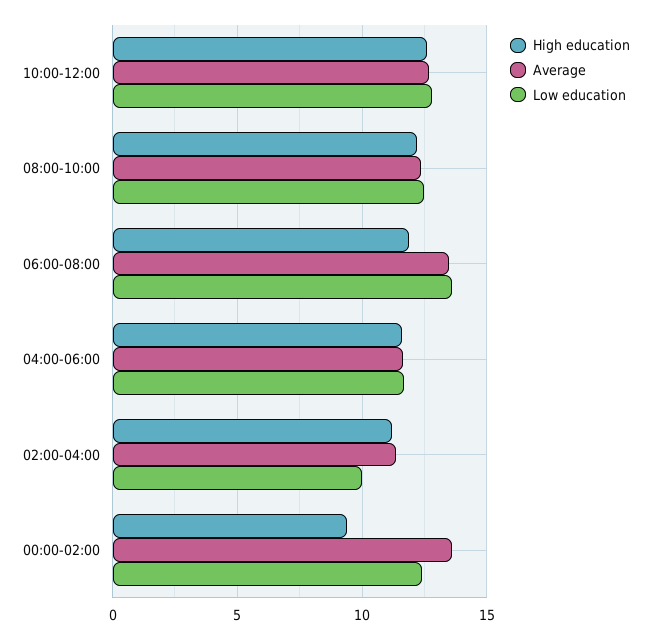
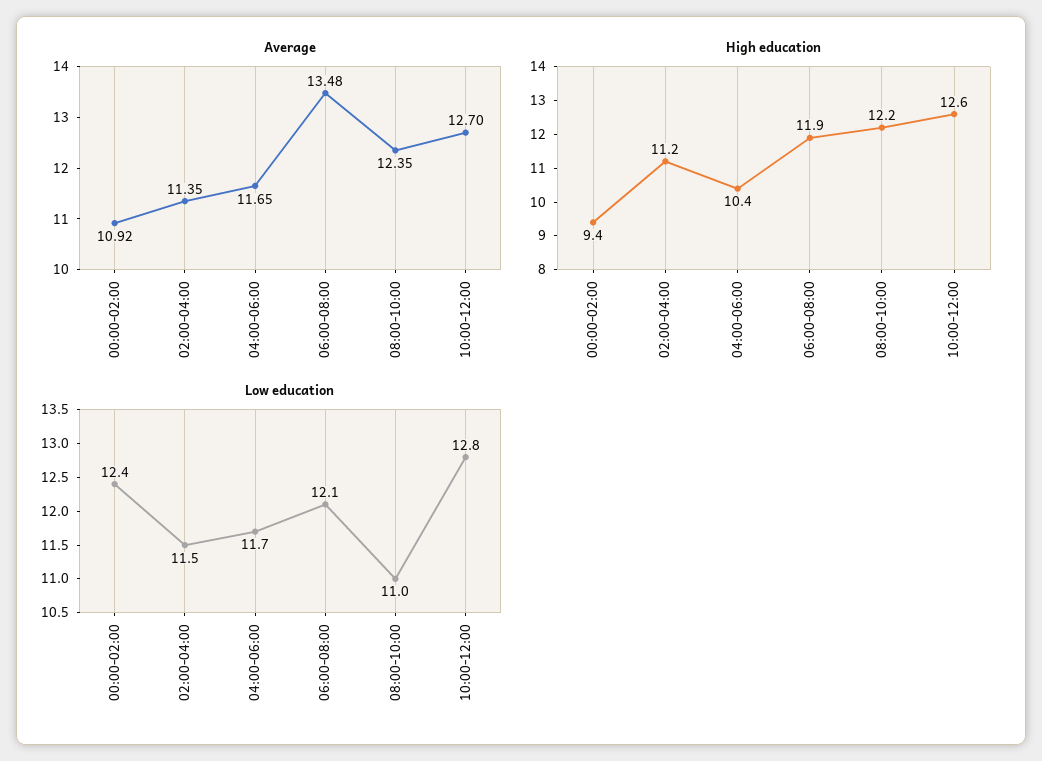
Low education, 08:00-10:00: 12.5 -> 11
Low education, 06:00-08:00: 13.5 -> 12.1
High education, 04:00-06:00: 11.5 -> 10.4
Low education, 02:00-04:00: 10 -> 11.5
Average, 00:00-02:00: 13.5 -> 10.92

